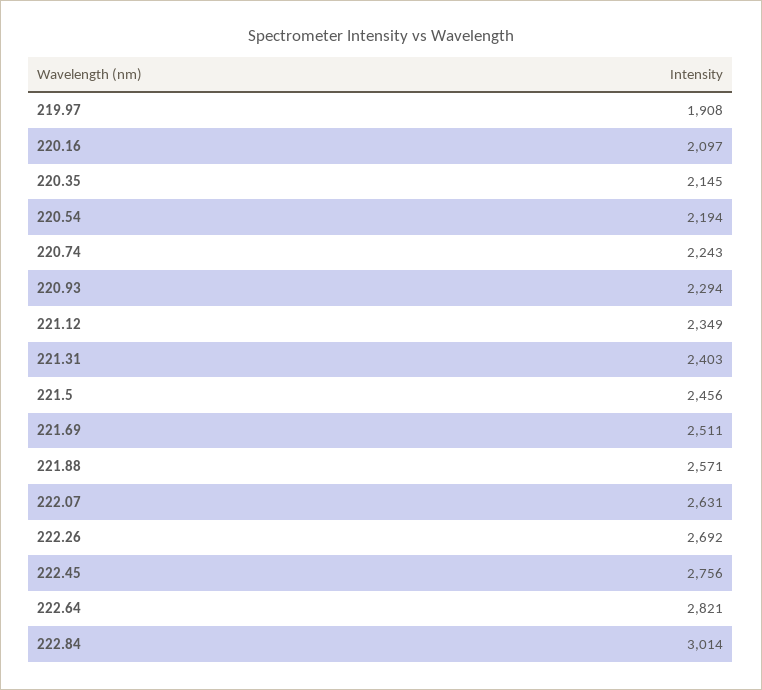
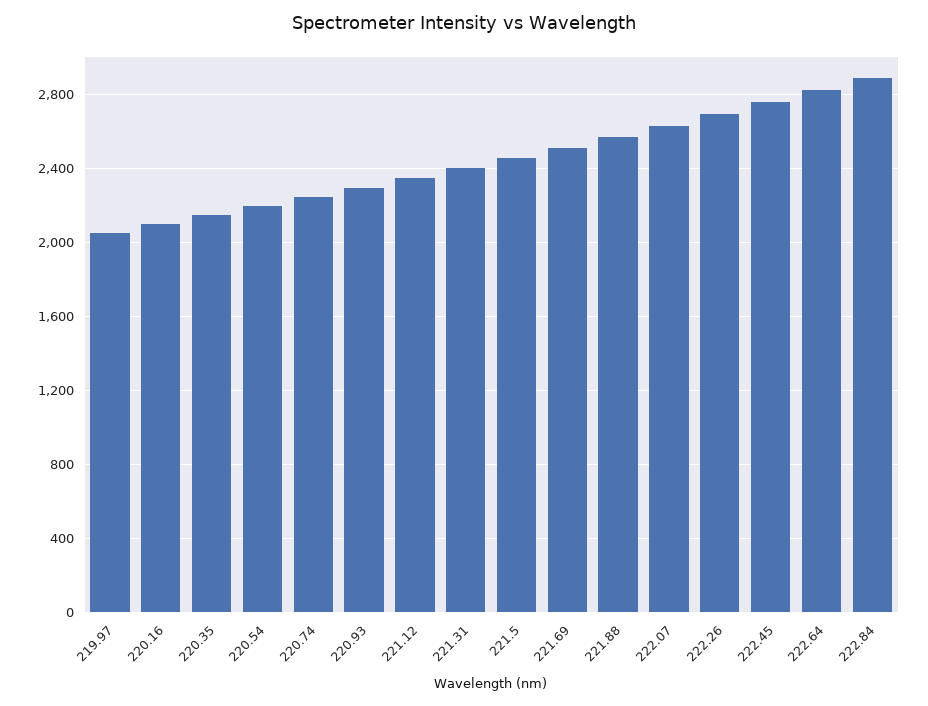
219.97: 1908 -> 2050
222.84: 3014 -> 2900

